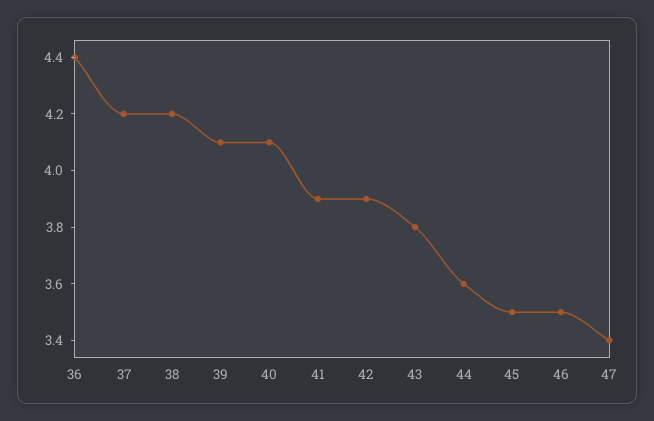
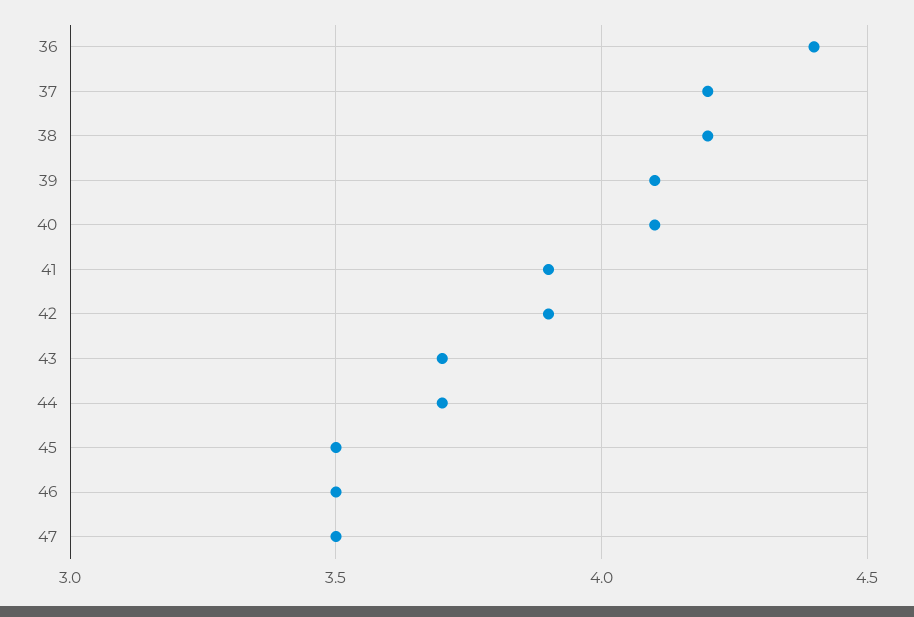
43: 3.8 -> 3.7
44: 3.6 -> 3.7
47: 3.4 -> 3.5

